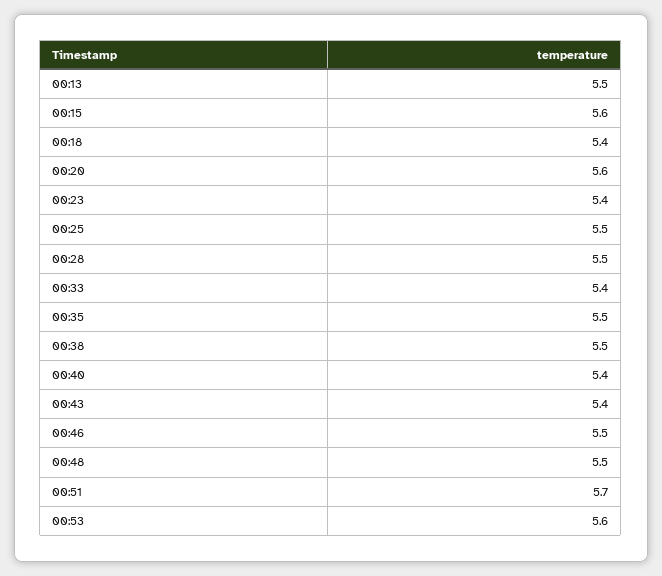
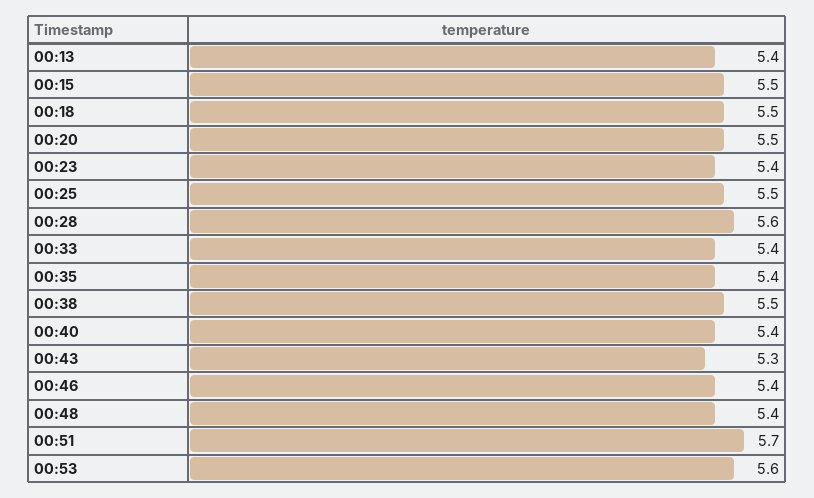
00:13: 5.5 -> 5.4
00:15: 5.6 -> 5.5
00:18: 5.4 -> 5.5
00:20: 5.6 -> 5.5
00:28: 5.5 -> 5.6
00:35: 5.5 -> 5.4
00:43: 5.4 -> 5.3
00:46: 5.5 -> 5.4
00:48: 5.5 -> 5.4

